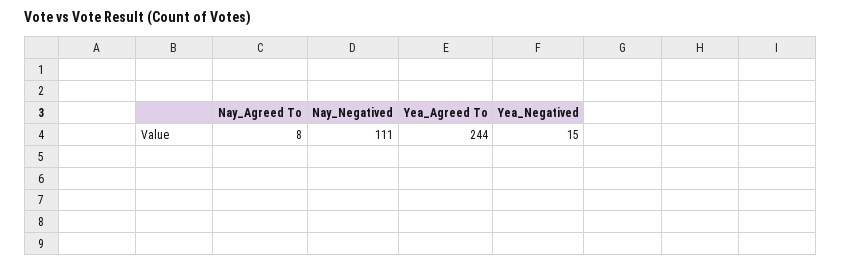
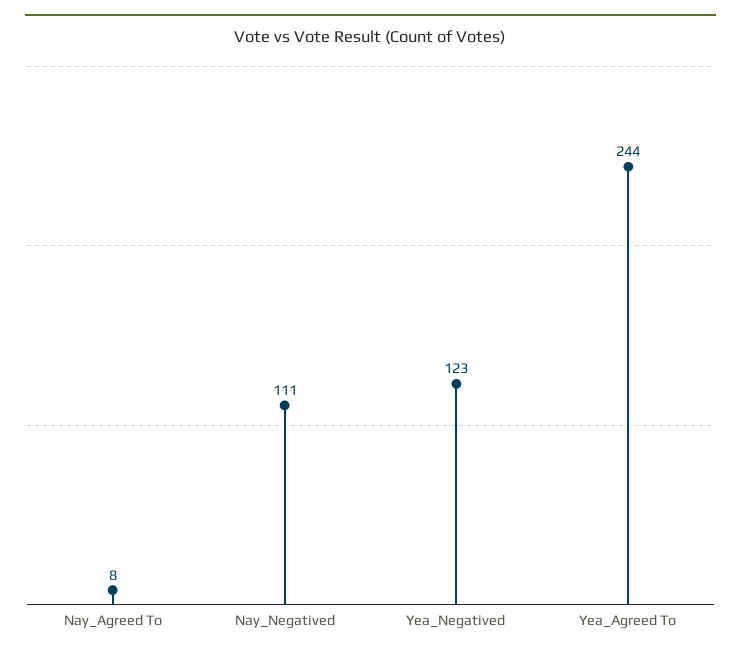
Yea_Negatived: 15 -> 123

